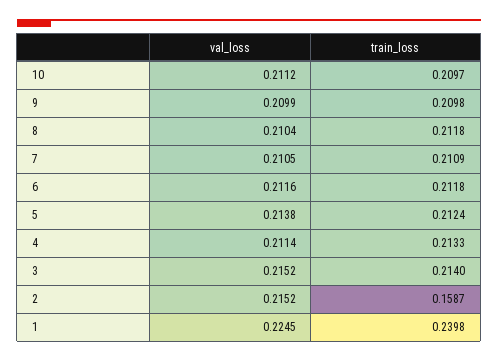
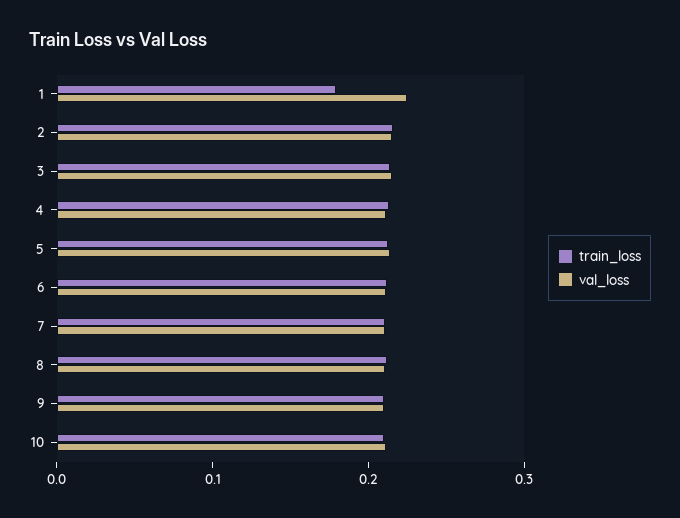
train_loss, 2: 0.1587 -> 0.22
train_loss, 1: 0.2398 -> 0.18

